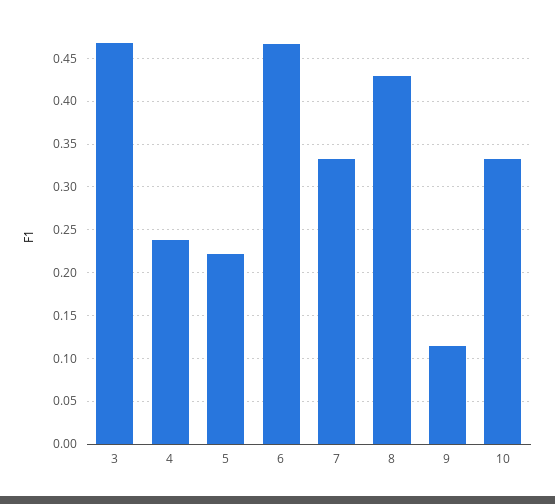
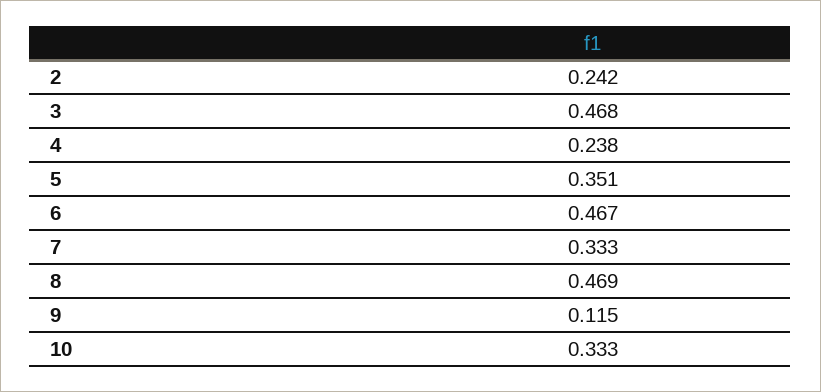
5: 0.22 -> 0.351
8: 0.43 -> 0.469
2: none -> 0.242

